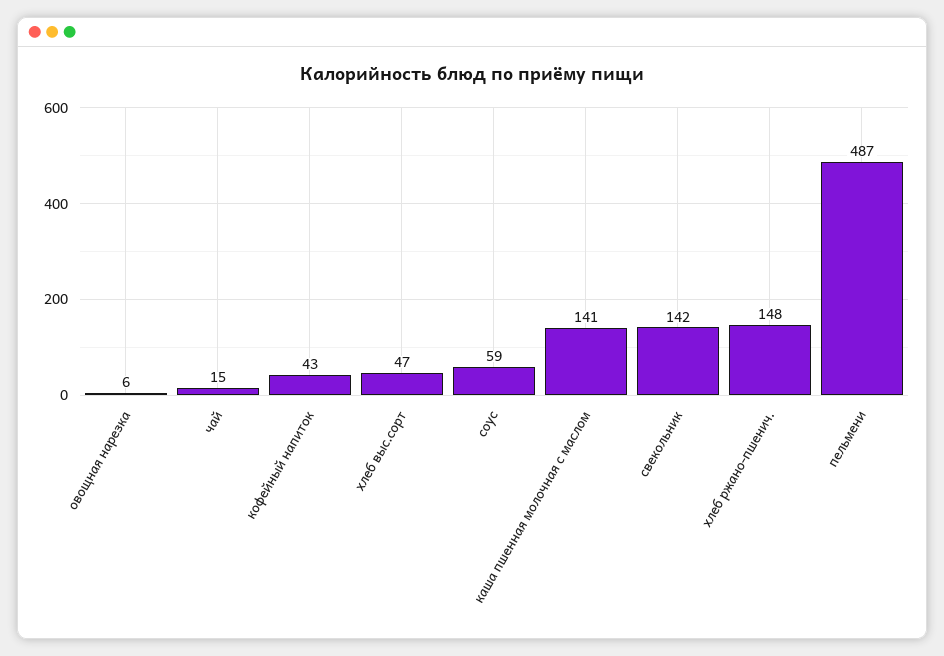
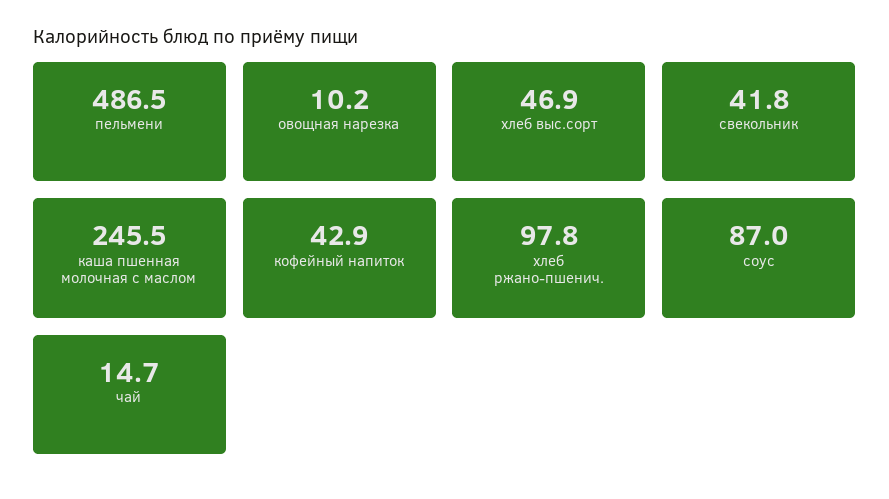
овощная нарезка: 6 -> 10.2
соус: 59 -> 87
каша пшенная молочная с маслом: 141 -> 245.5
свекольник: 142 -> 41.8
хлеб ржано-пшенич.: 148 -> 97.8

